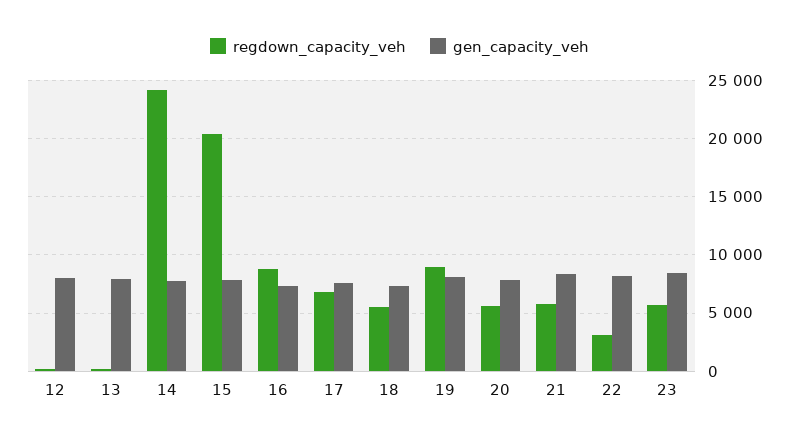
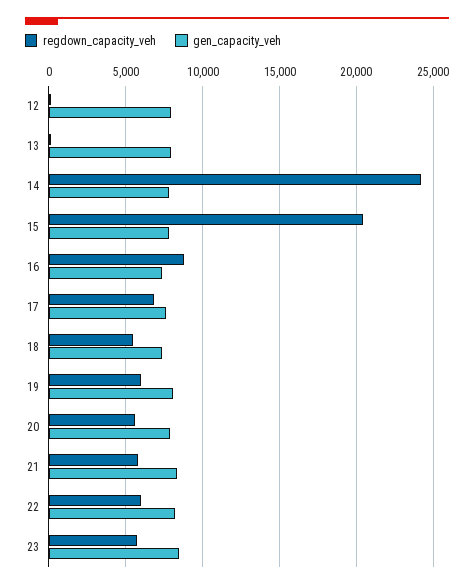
regdown_capacity_veh, 19: 9000 -> 6000
regdown_capacity_veh, 22: 3000 -> 6000

